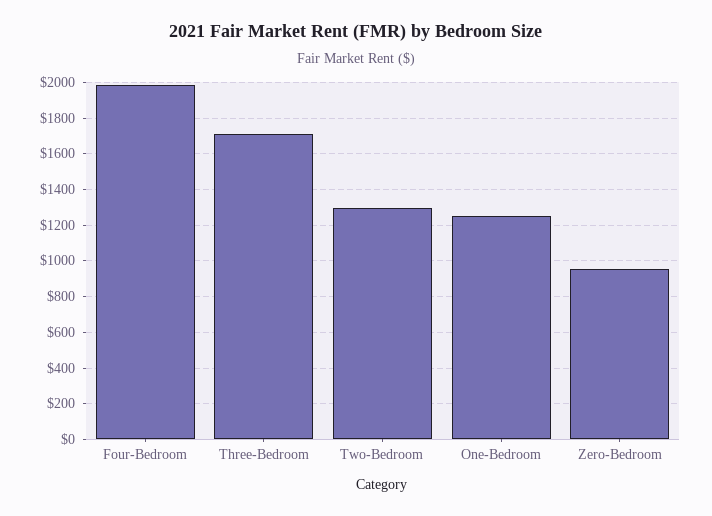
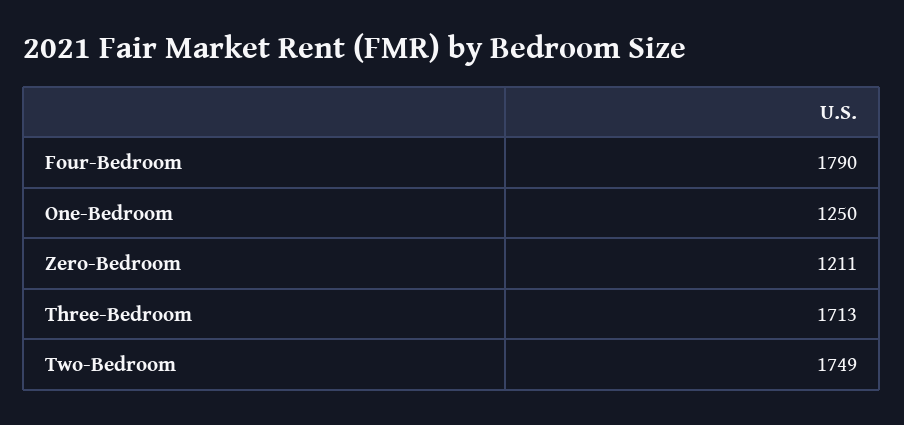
Four-Bedroom: 2000 -> 1790
Two-Bedroom: 1300 -> 1749
Zero-Bedroom: 950 -> 1211

